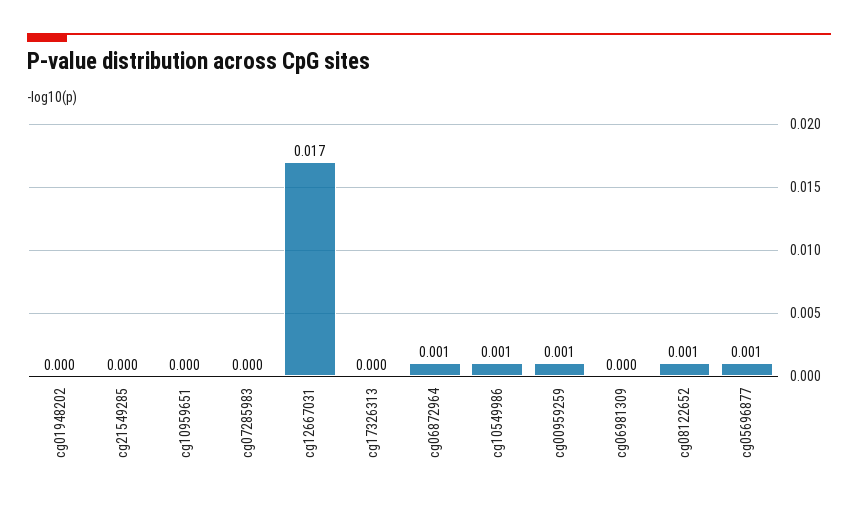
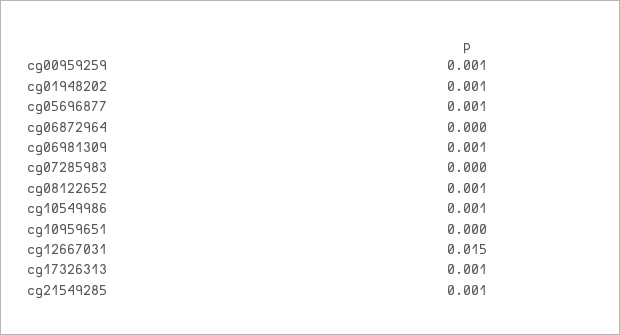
cg01948202: 0 -> 0.001
cg21549285: 0 -> 0.001
cg12667031: 0.017 -> 0.015
cg17326313: 0 -> 0.001
cg06872964: 0.001 -> 0
cg06981309: 0 -> 0.001

